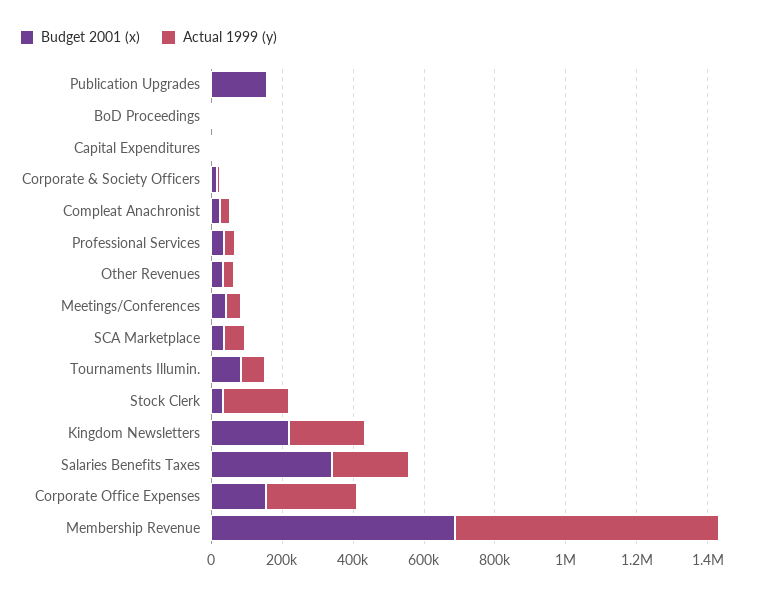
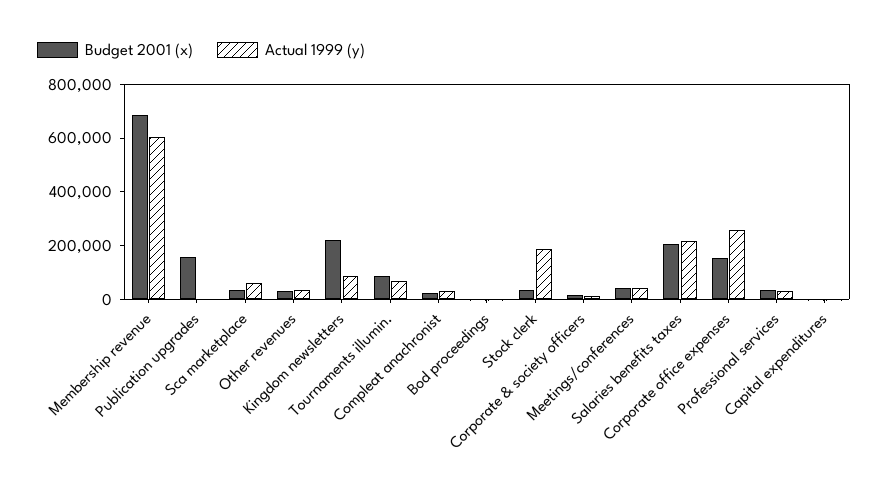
Actual 1999 (y), Kingdom Newsletters: 200000 -> 100000
Budget 2001 (x), Salaries Benefits Taxes: 350000 -> 200000
Actual 1999 (y), Membership Revenue: 750000 -> 600000

